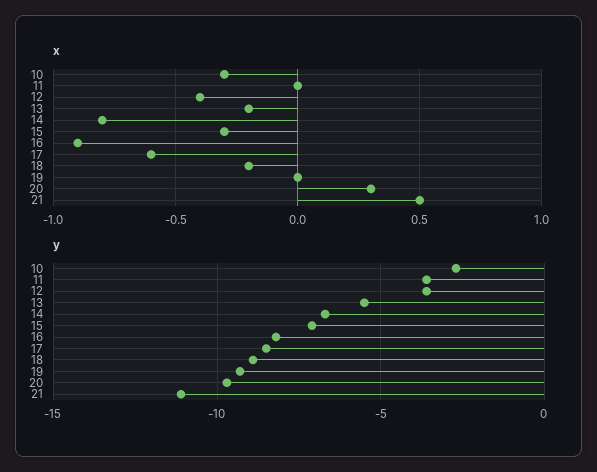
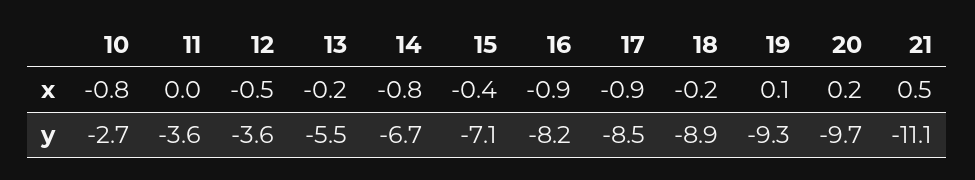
x, 10: -0.3 -> -0.8
x, 12: -0.4 -> -0.5
x, 15: -0.3 -> -0.4
x, 17: -0.6 -> -0.9
x, 19: 0 -> 0.1
x, 20: 0.3 -> 0.2

